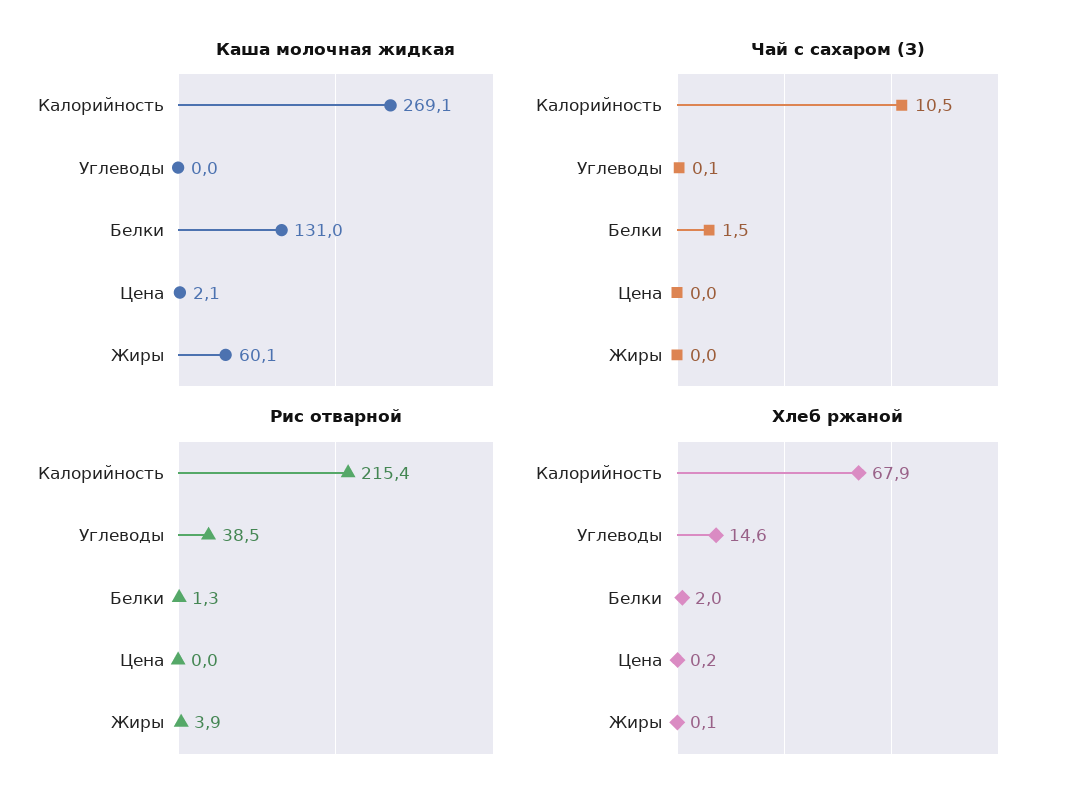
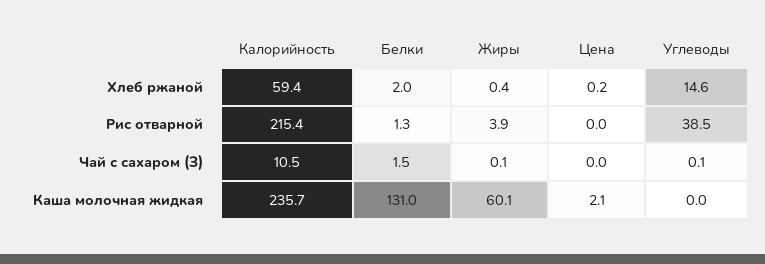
Каша молочная жидкая, Калорийность: 269.1 -> 235.7
Чай с сахаром (З), Жиры: 0 -> 0.1
Хлеб ржаной, Калорийность: 67.9 -> 59.4
Хлеб ржаной, Жиры: 0.1 -> 0.4

